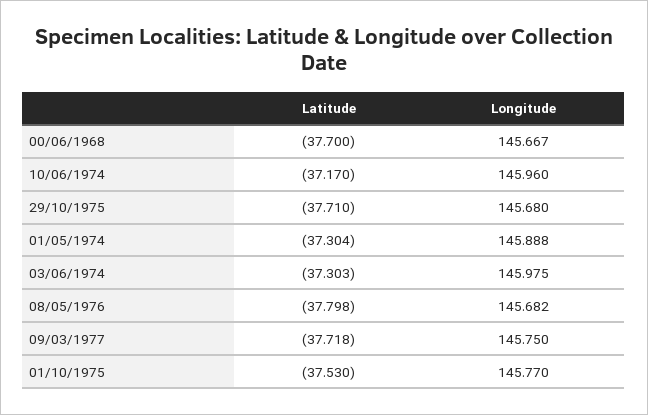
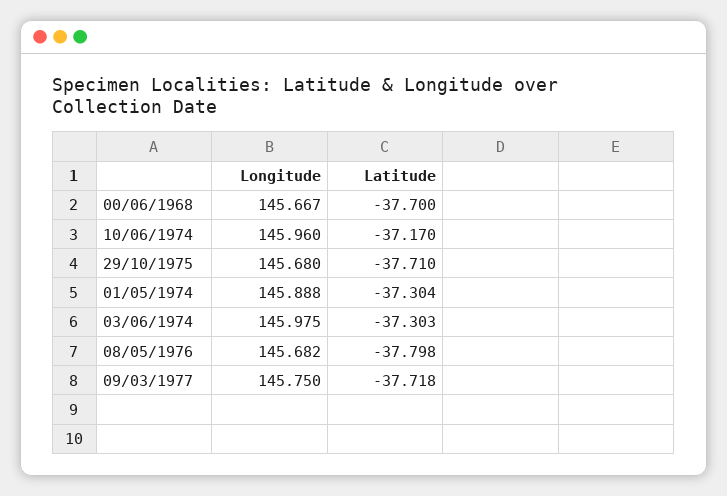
Latitude, 01/10/1975: -37.53 -> none
Longitude, 01/10/1975: 145.77 -> none

